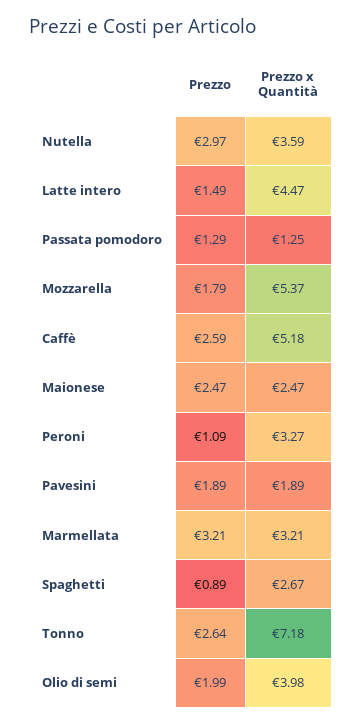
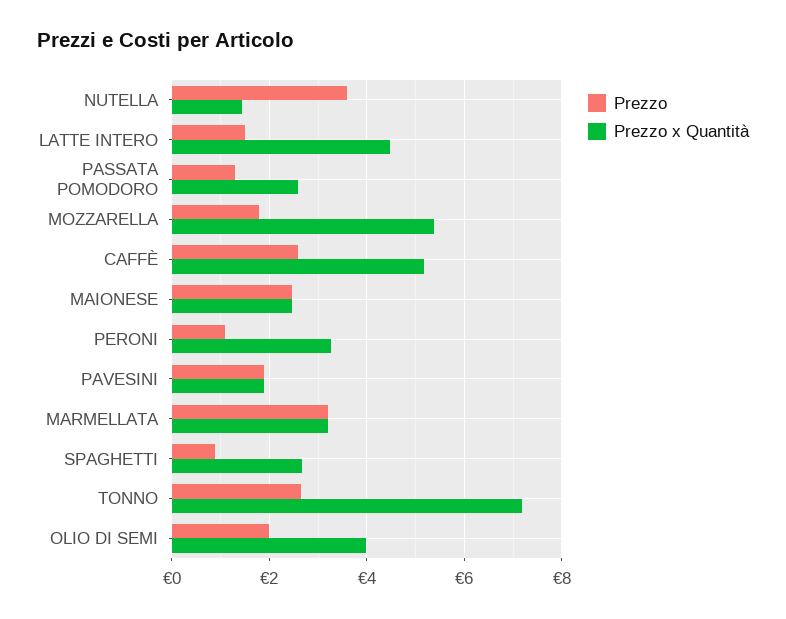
Prezzo, Nutella: 2.97 -> 3.6
Prezzo x Quantità, Nutella: 3.59 -> 1.4
Prezzo x Quantità, Passata pomodoro: 1.25 -> 2.6

